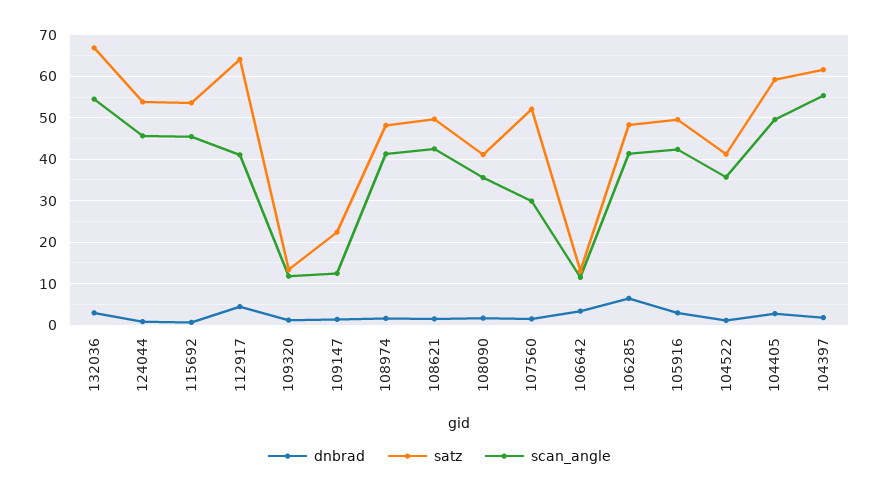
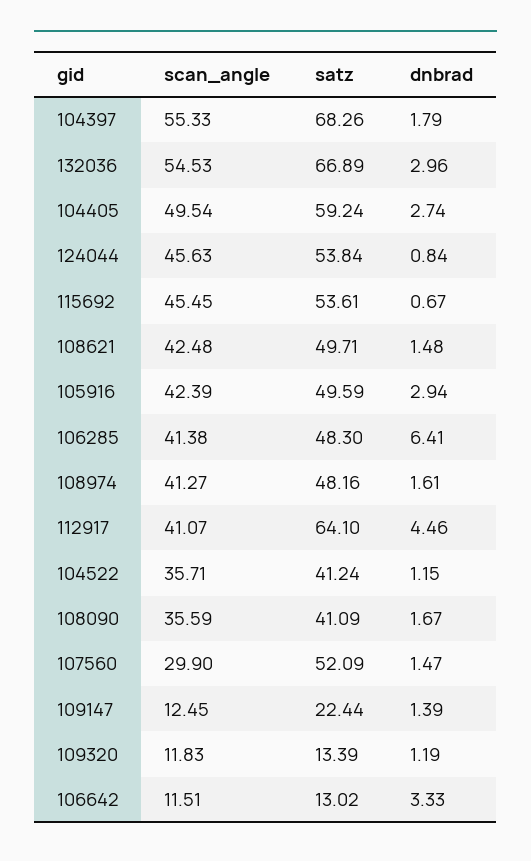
satz, 104397: 62 -> 68.26

